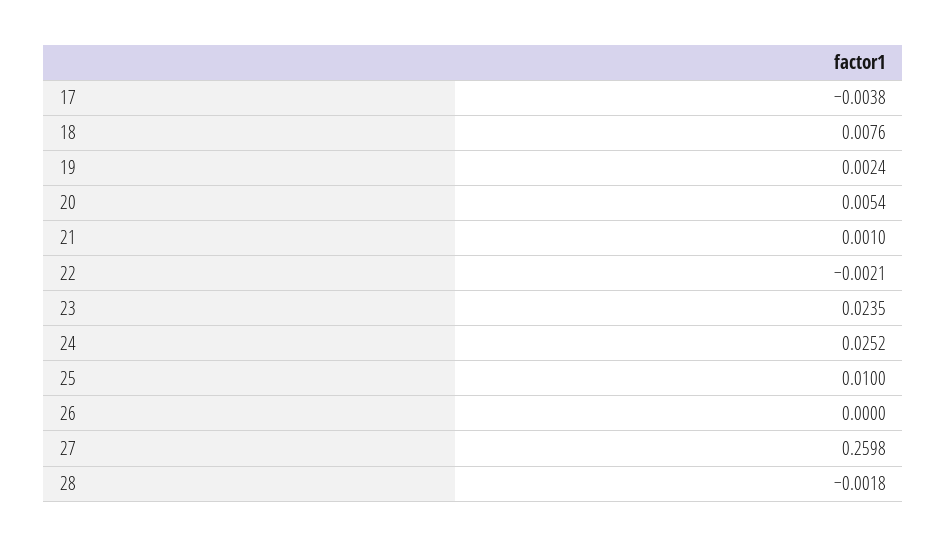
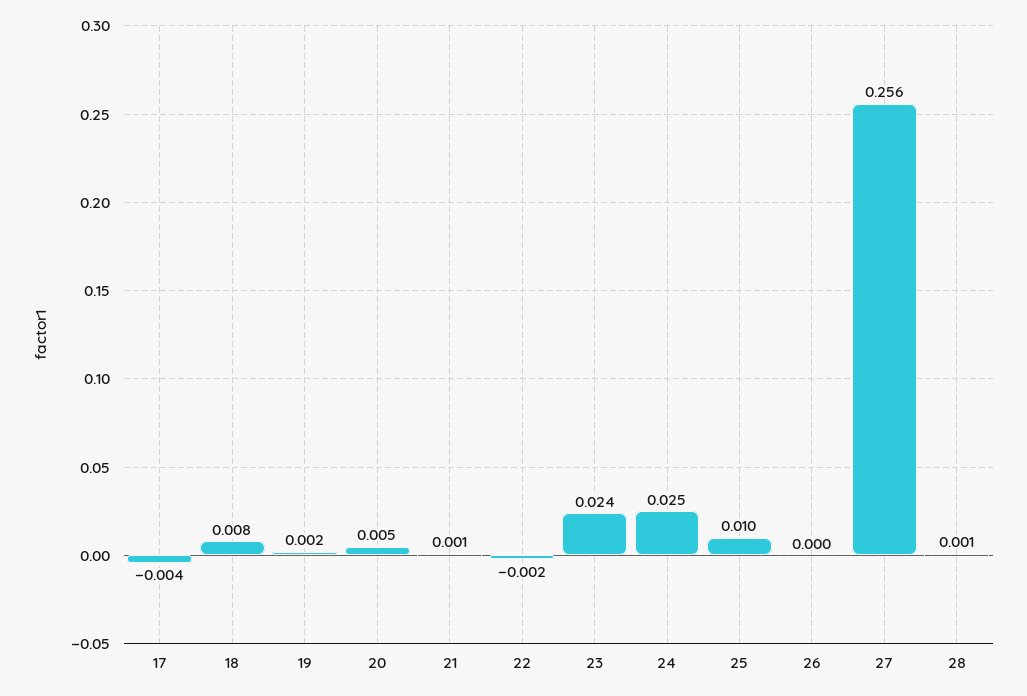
27: 0.2598 -> 0.256
28: -0.0018 -> 0.001

